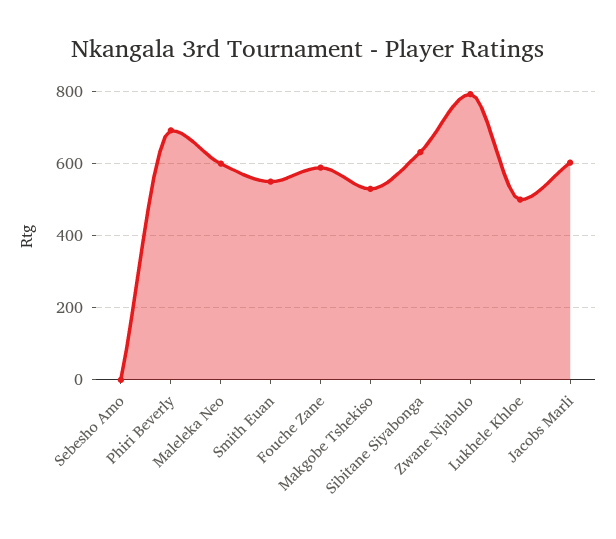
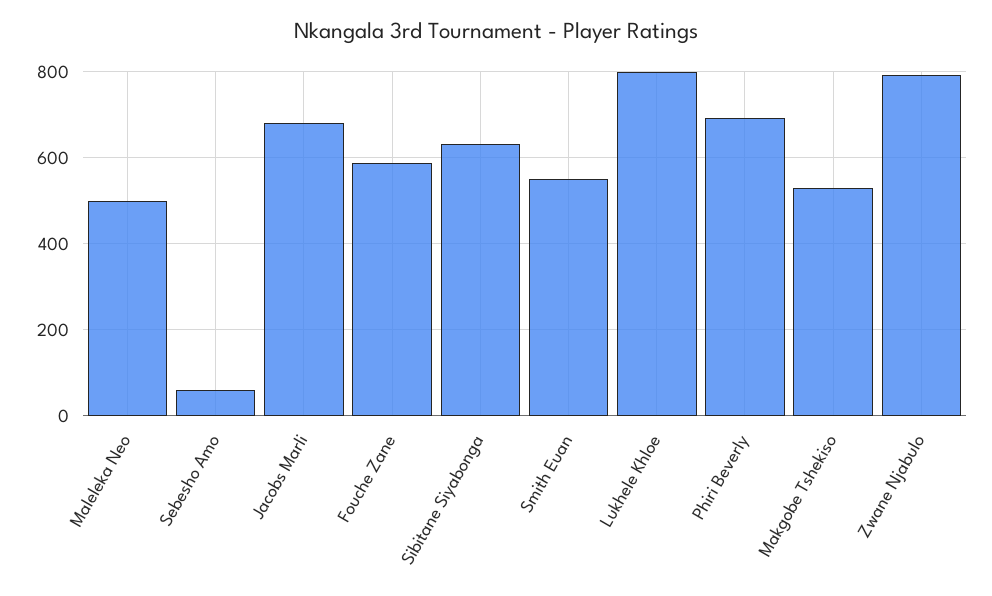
Sebesho Amo: 0 -> 60
Maleleka Neo: 600 -> 500
Lukhele Khloe: 500 -> 800
Jacobs Marli: 600 -> 680

